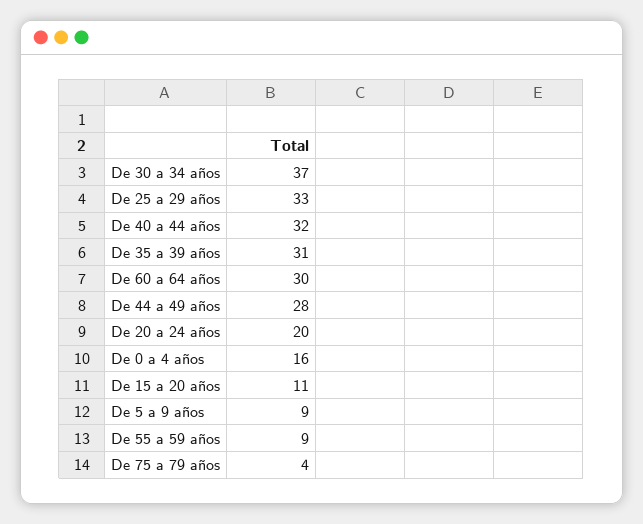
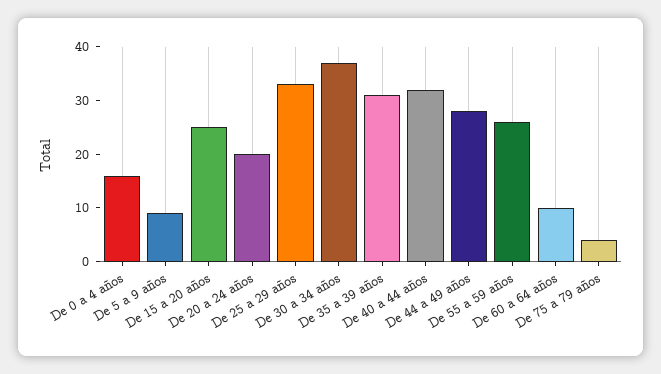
De 60 a 64 años: 30 -> 10
De 15 a 20 años: 11 -> 25
De 55 a 59 años: 9 -> 25

